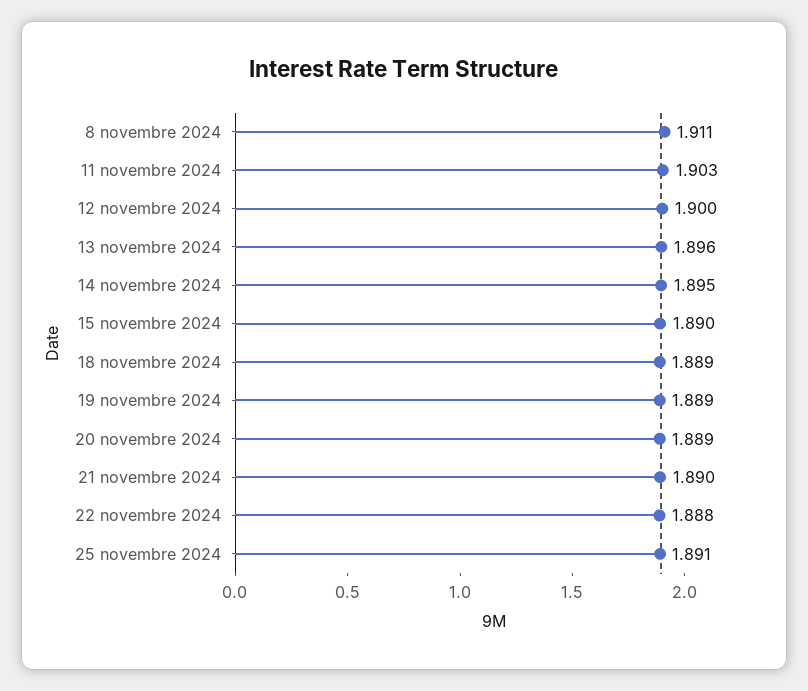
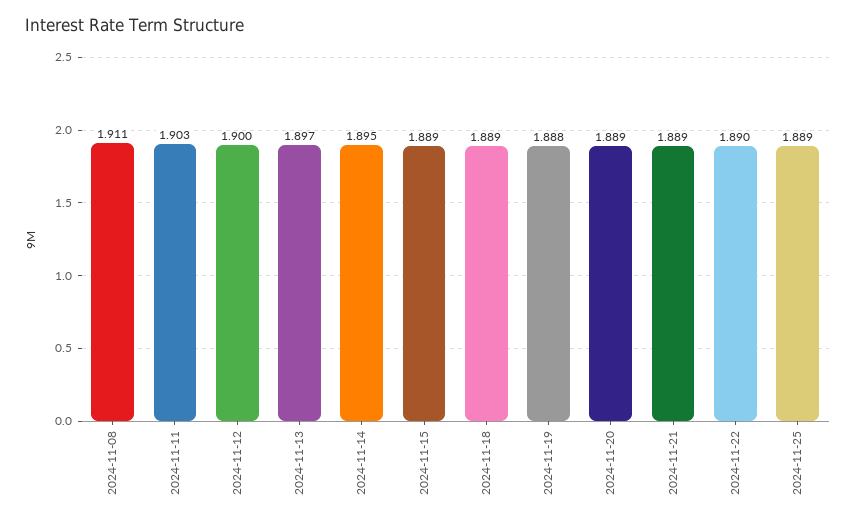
13 novembre 2024: 1.896 -> 1.897
15 novembre 2024: 1.89 -> 1.889
19 novembre 2024: 1.889 -> 1.888
21 novembre 2024: 1.89 -> 1.889
22 novembre 2024: 1.888 -> 1.89
25 novembre 2024: 1.891 -> 1.889

